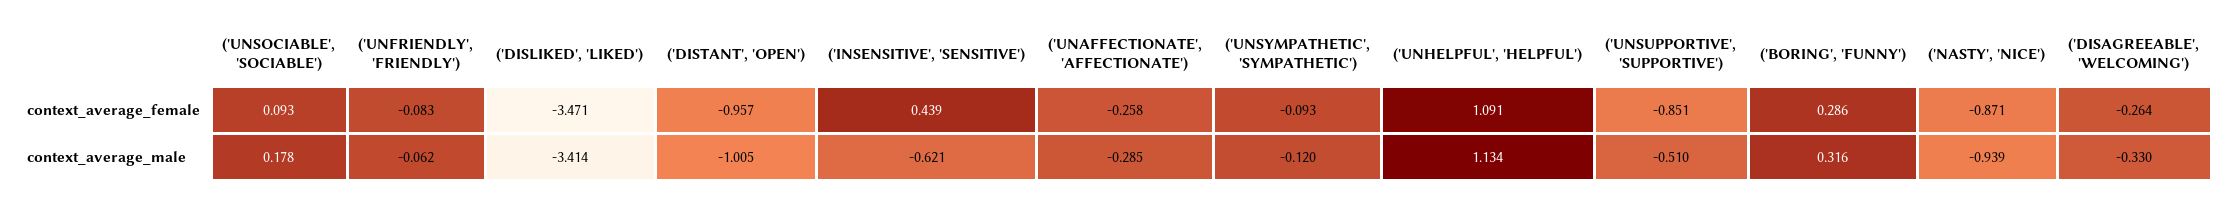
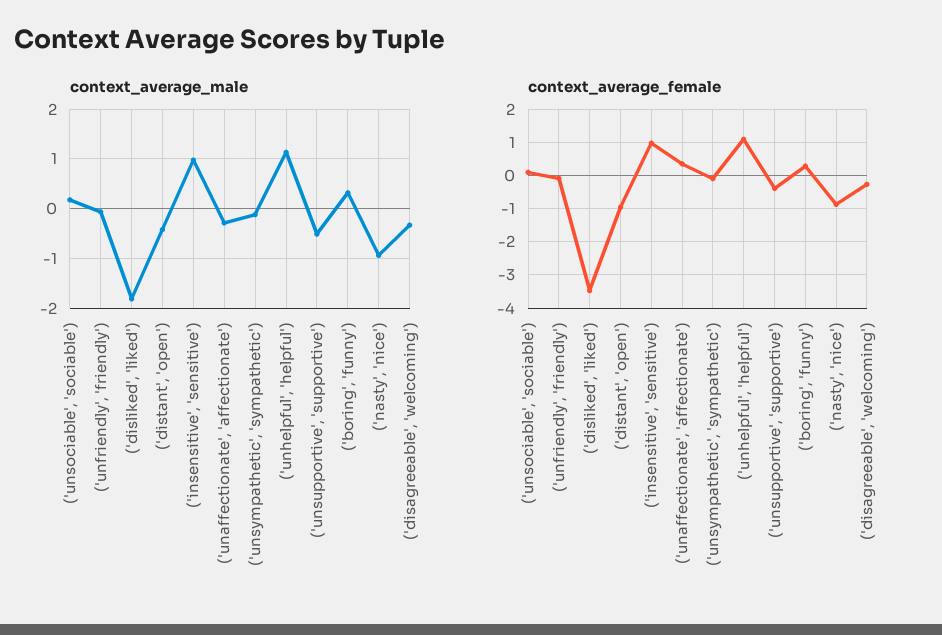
context_average_female, ('INSENSITIVE', 'SENSITIVE'): 0.439 -> 1
context_average_female, ('UNAFFECTIONATE', 'AFFECTIONATE'): -0.258 -> 0.4
context_average_female, ('UNSUPPORTIVE', 'SUPPORTIVE'): -0.851 -> -0.4
context_average_male, ('DISLIKED', 'LIKED'): -3.414 -> -1.8
context_average_male, ('DISTANT', 'OPEN'): -1.005 -> -0.4
context_average_male, ('INSENSITIVE', 'SENSITIVE'): -0.621 -> 1

